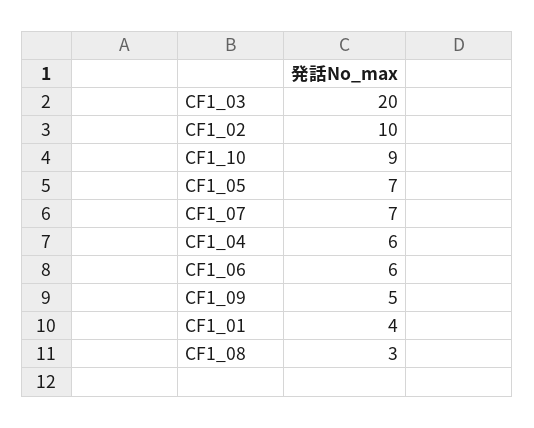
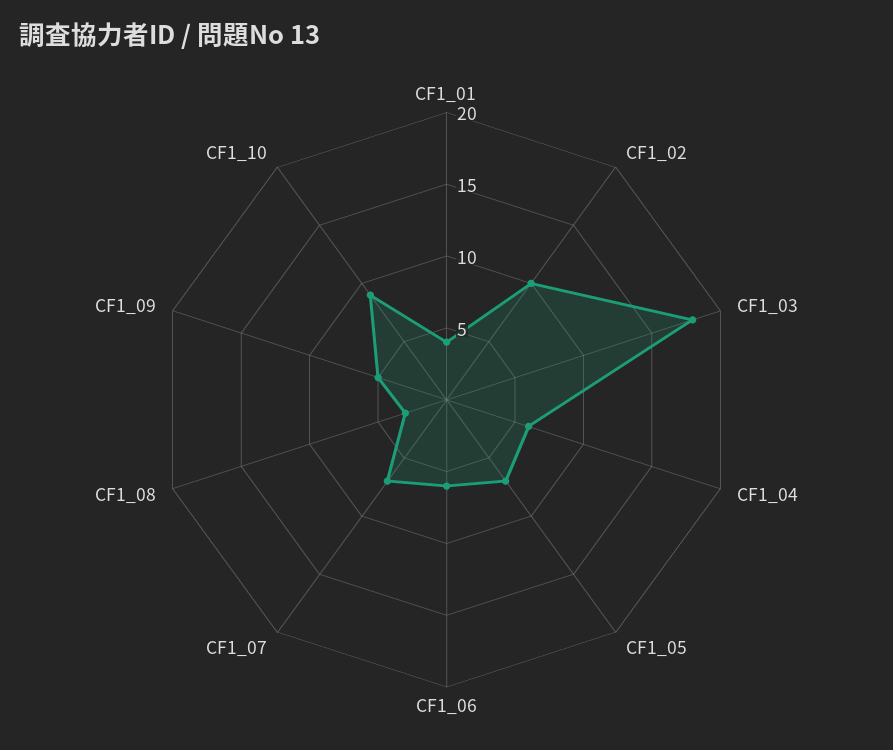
CF1_03: 20 -> 18

